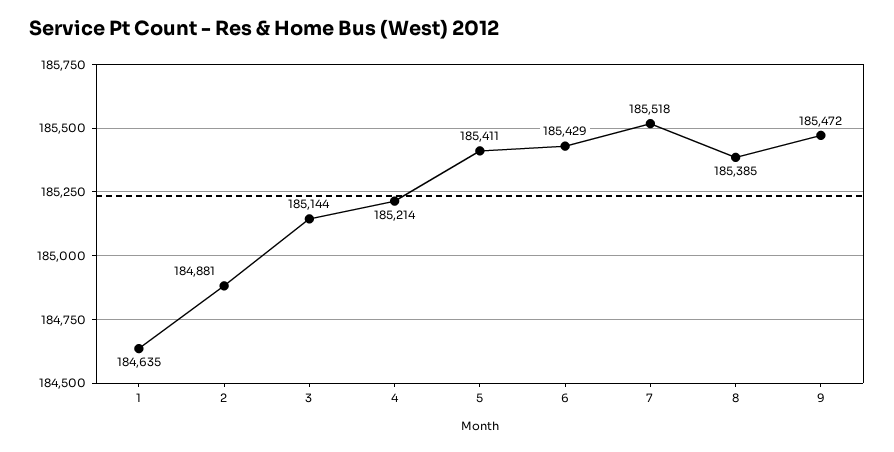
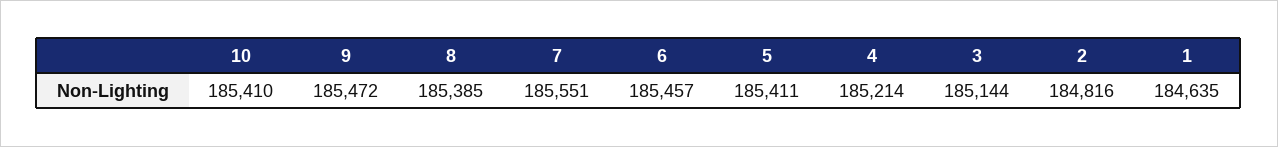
2: 184881 -> 184816
6: 185429 -> 185457
7: 185518 -> 185551
10: none -> 185410

